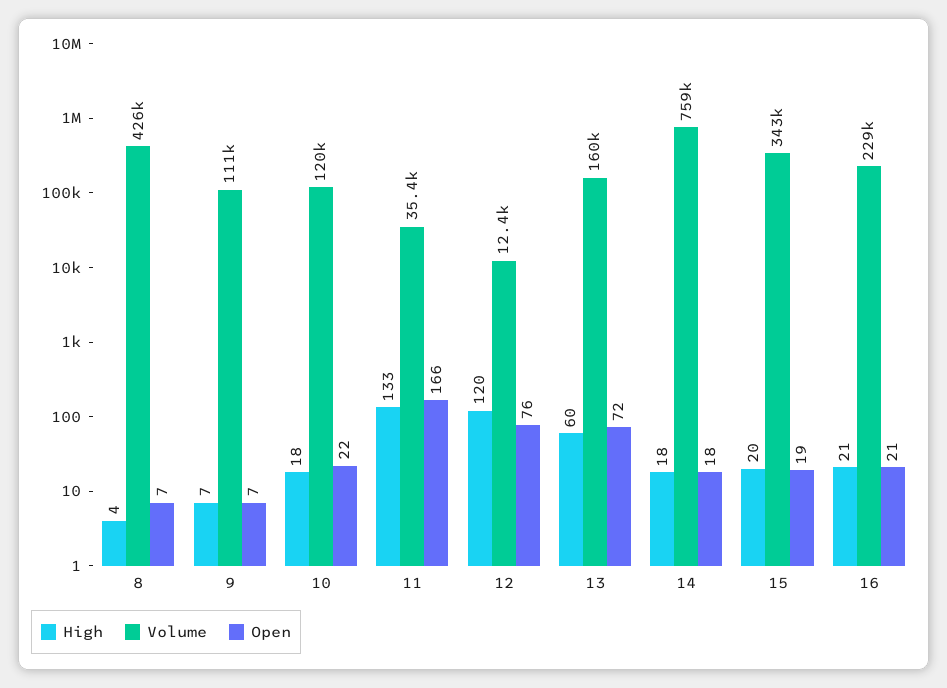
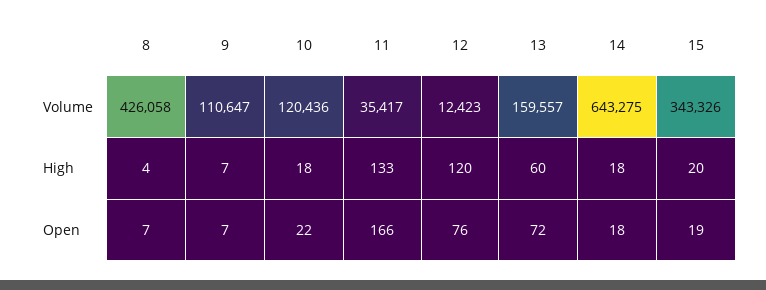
Volume, 14: 759000 -> 643275
High, 16: 21 -> none
Volume, 16: 229000 -> none
Open, 16: 21 -> none

